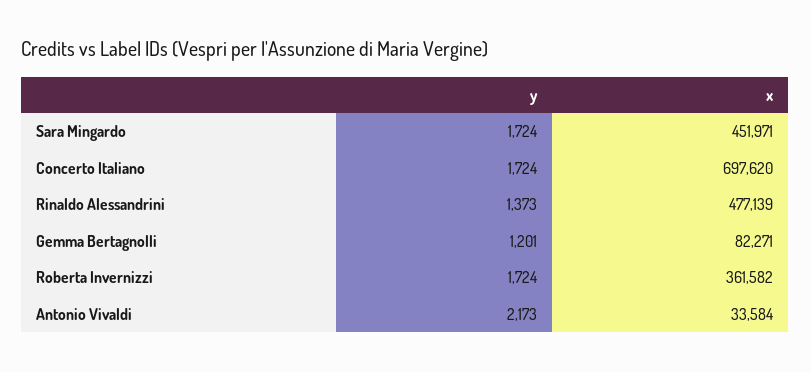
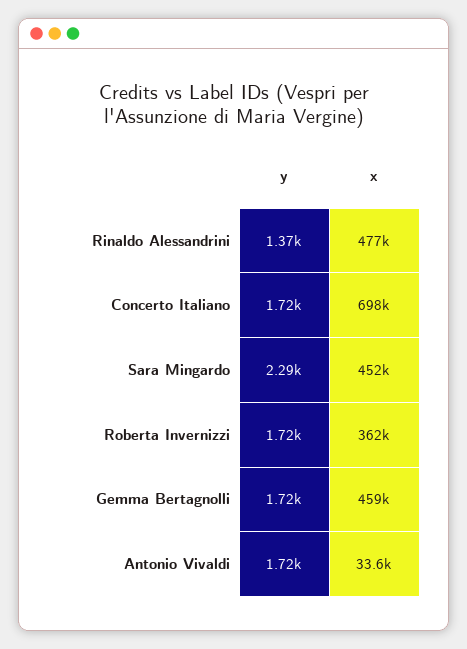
y, Sara Mingardo: 1724 -> 2290
y, Gemma Bertagnolli: 1201 -> 1720
x, Gemma Bertagnolli: 82271 -> 459000
y, Antonio Vivaldi: 2173 -> 1720

